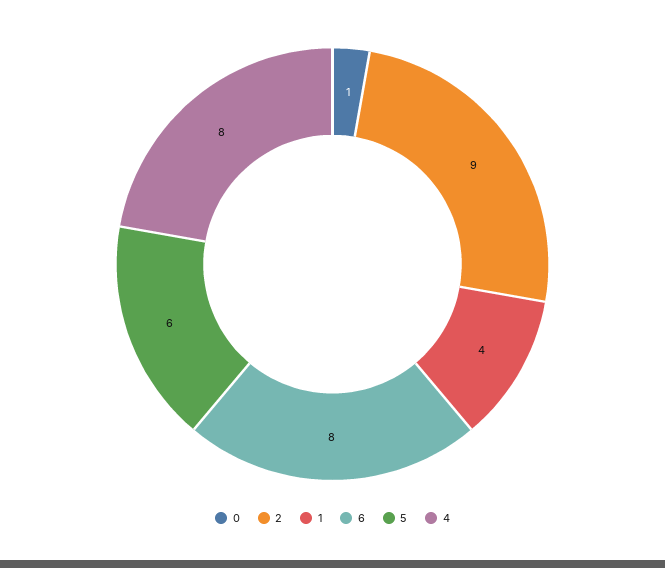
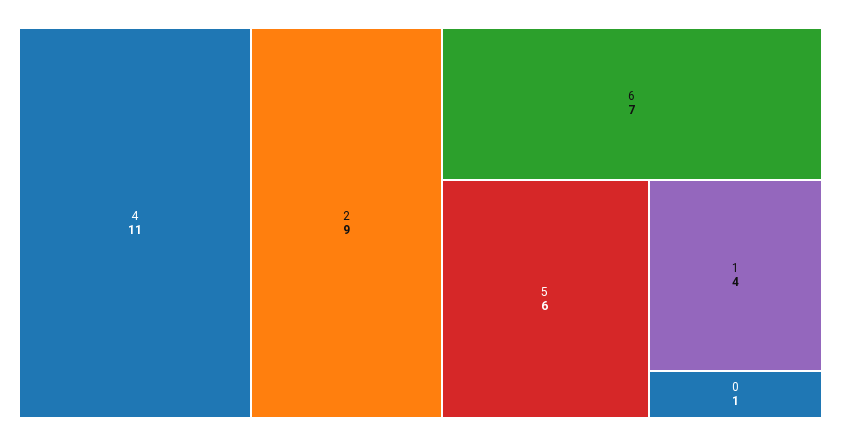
6: 8 -> 7
4: 8 -> 11

